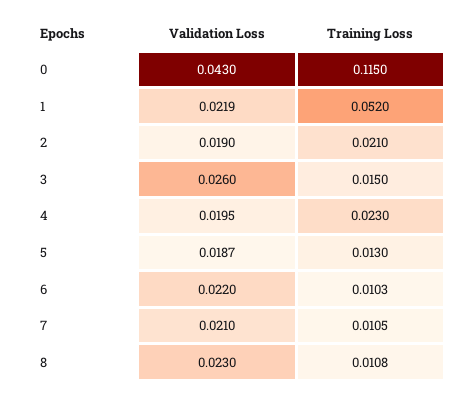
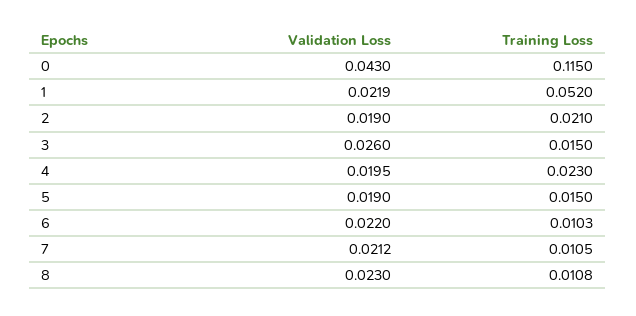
Validation Loss, 5: 0.0187 -> 0.019
Training Loss, 5: 0.013 -> 0.015
Validation Loss, 7: 0.021 -> 0.0212

